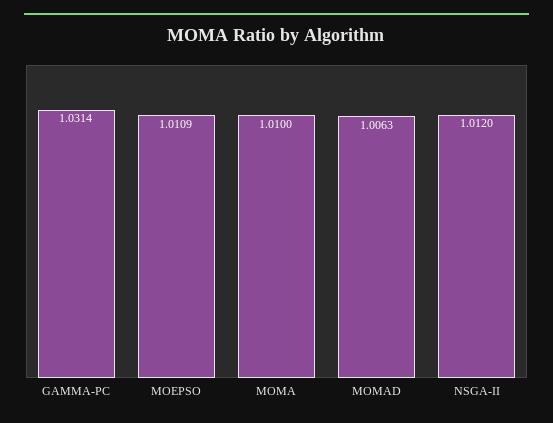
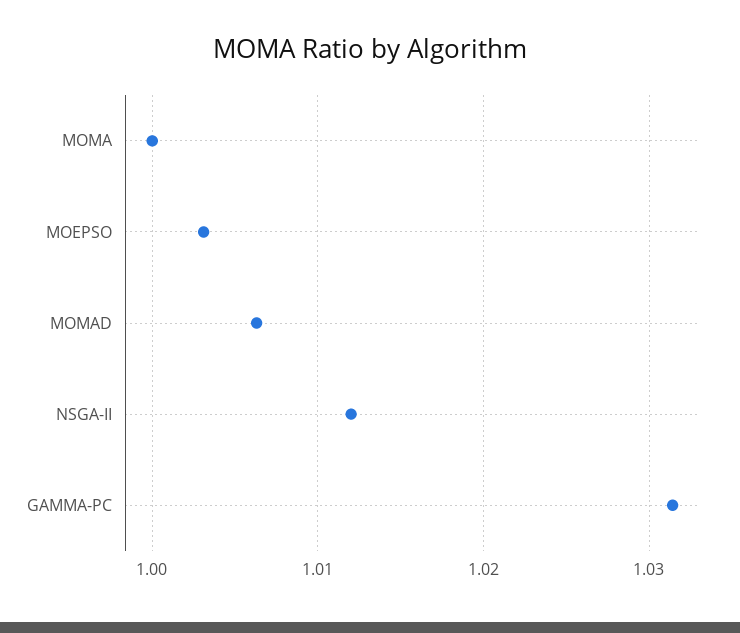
MOEPSO: 1.0109 -> 1.003
MOMA: 1.01 -> 1

